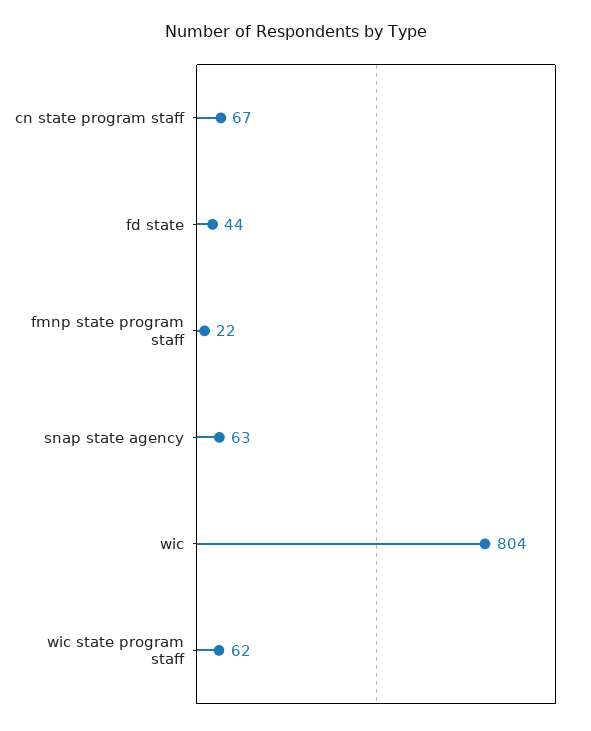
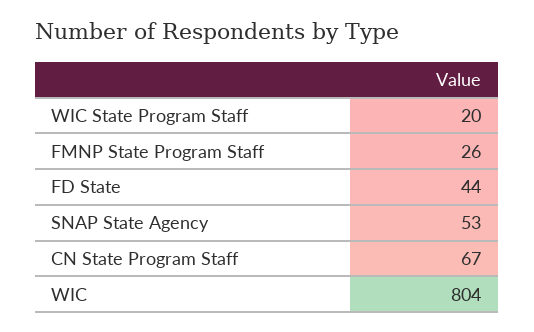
fmnp state program staff: 22 -> 26
snap state agency: 63 -> 53
wic state program staff: 62 -> 20

